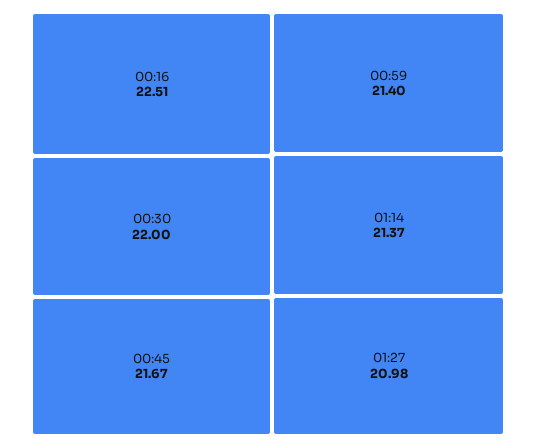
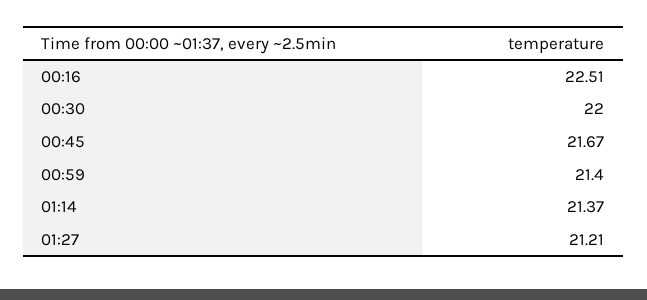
01:27: 20.98 -> 21.21

